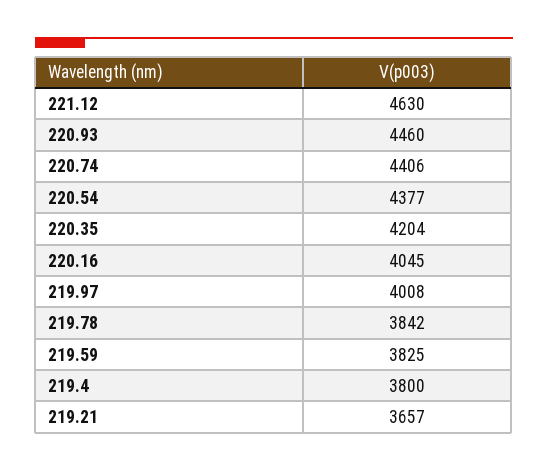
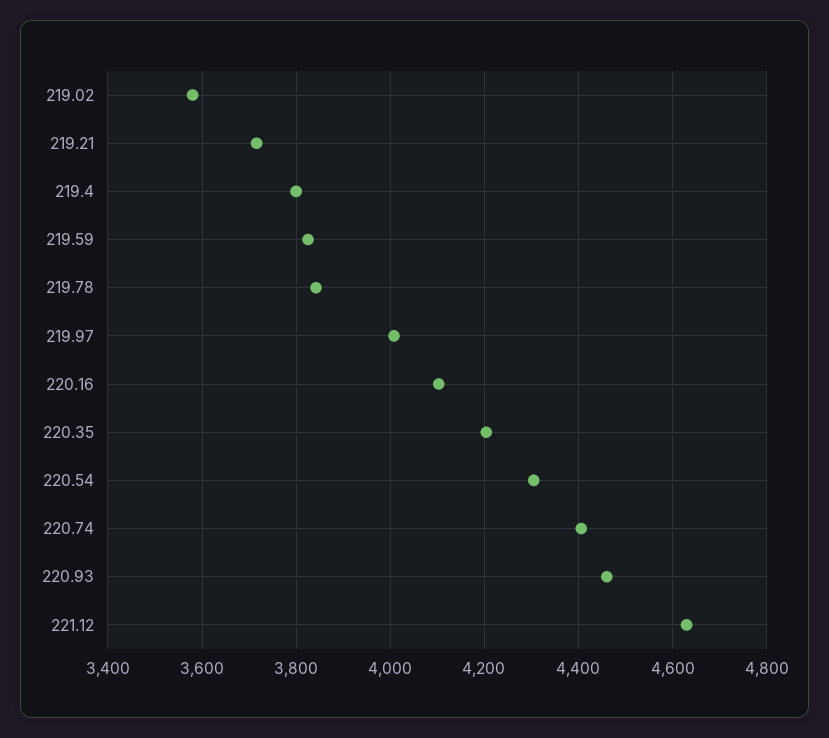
220.54: 4377 -> 4300
220.16: 4045 -> 4100
219.21: 3657 -> 3720
219.02: none -> 3580

